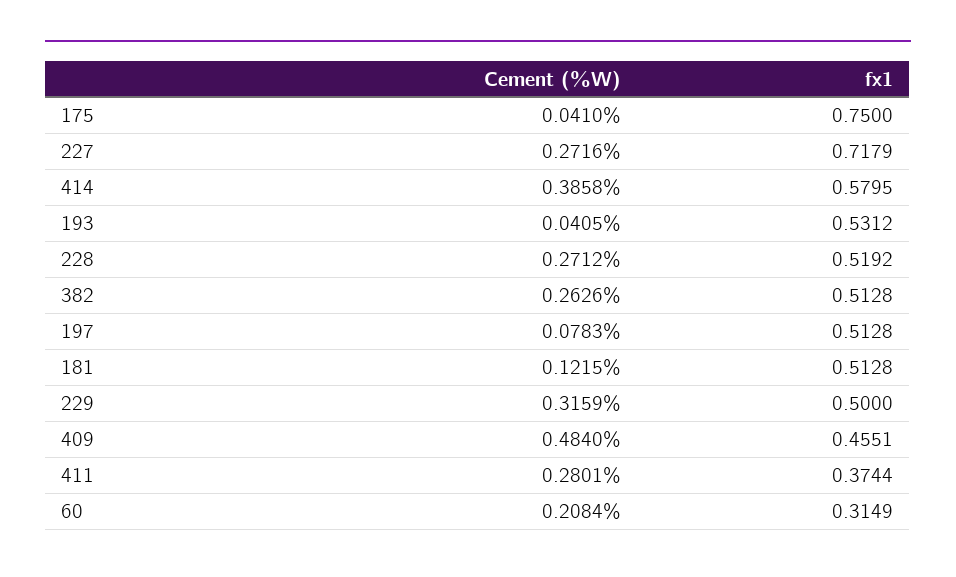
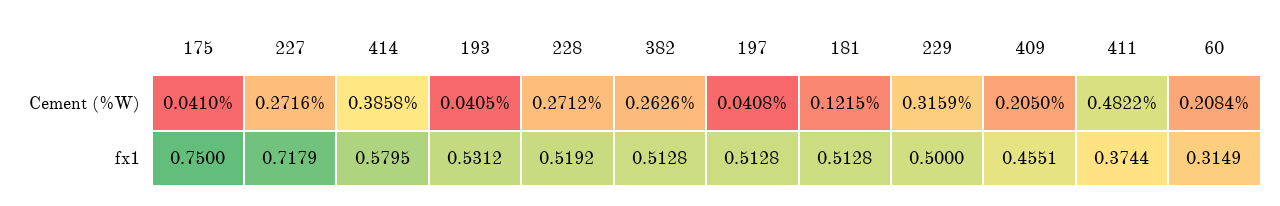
Cement (%W), 197: 0.0783 -> 0.0408
Cement (%W), 409: 0.484 -> 0.205
Cement (%W), 411: 0.2801 -> 0.4822

